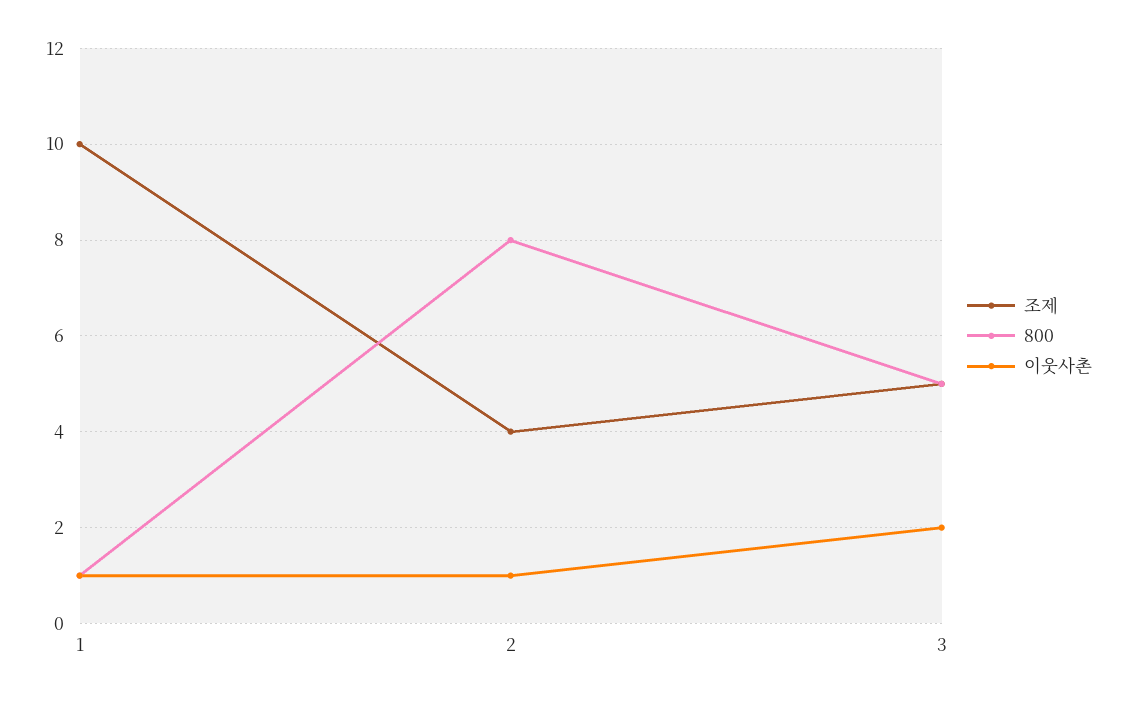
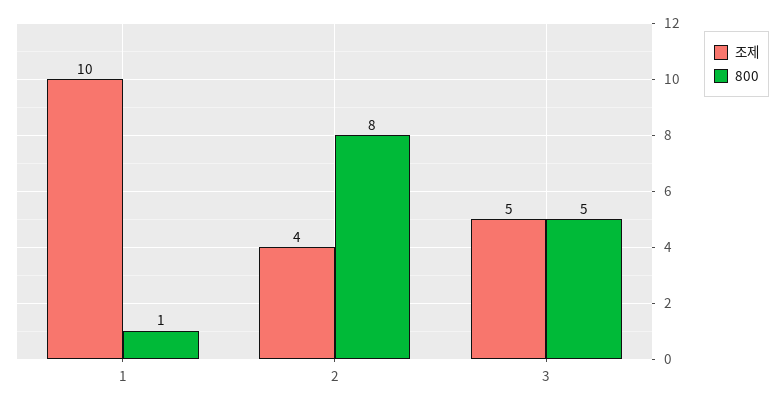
이웃사촌, 1: 1 -> none
이웃사촌, 2: 1 -> none
이웃사촌, 3: 2 -> none

